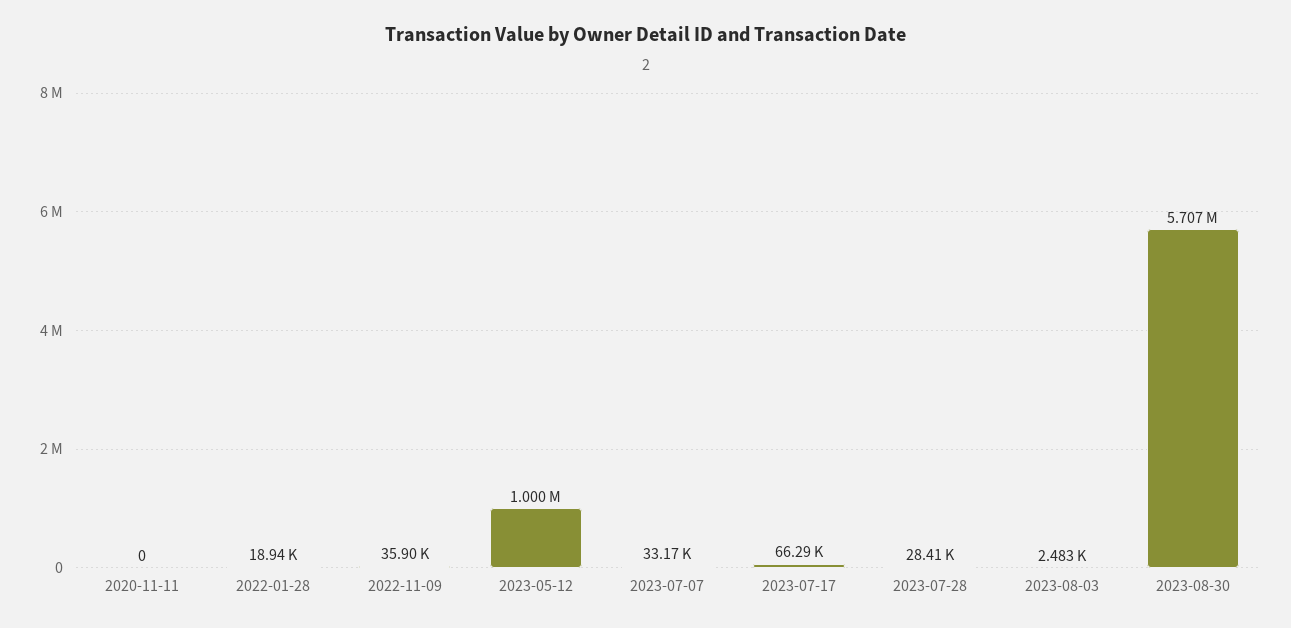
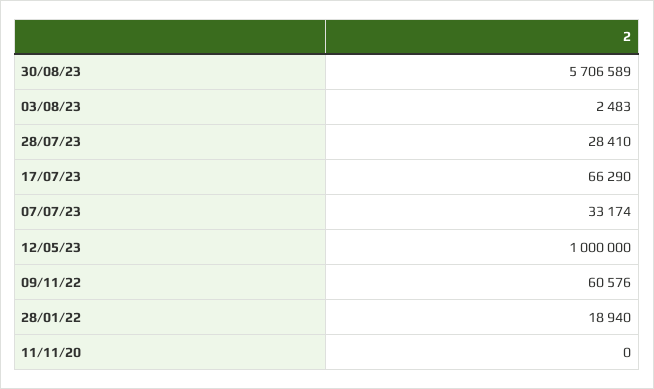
2022-11-09: 35900 -> 60576

